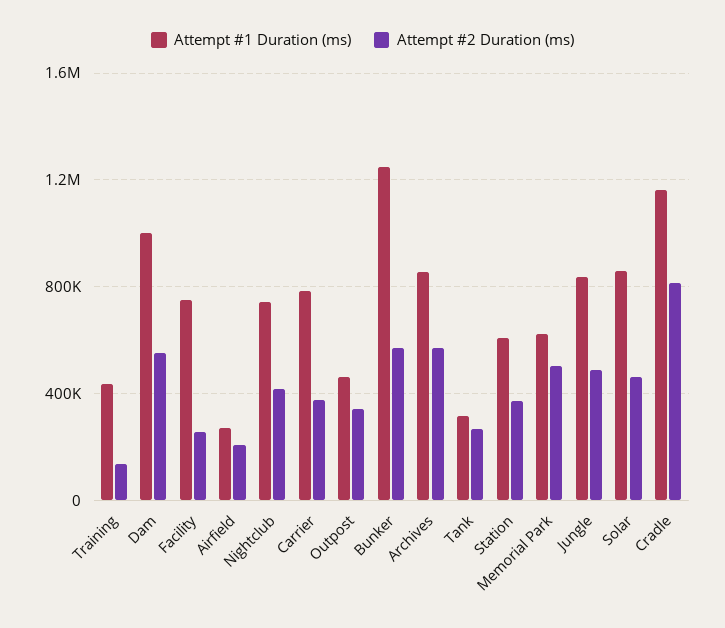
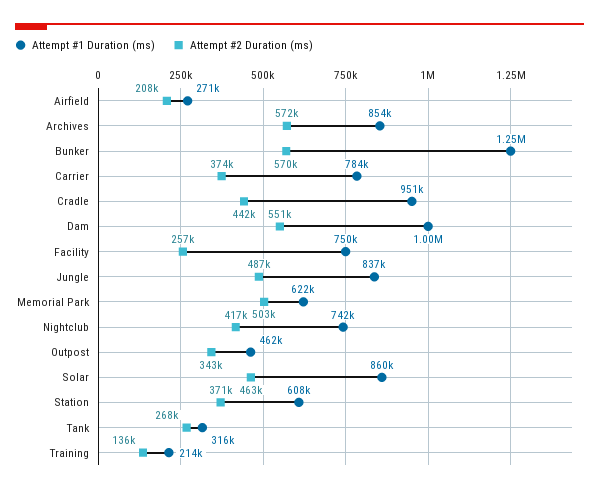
Attempt #1 Duration (ms), Training: 450000 -> 214000
Attempt #1 Duration (ms), Cradle: 1150000 -> 951000
Attempt #2 Duration (ms), Cradle: 800000 -> 442000

